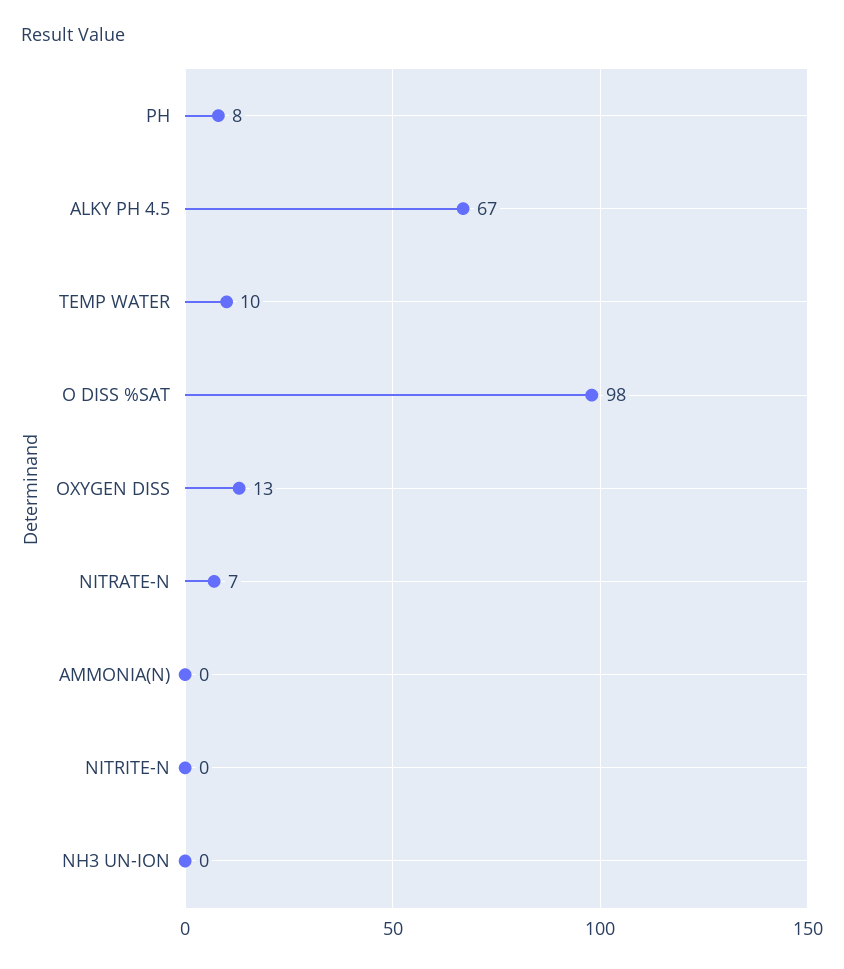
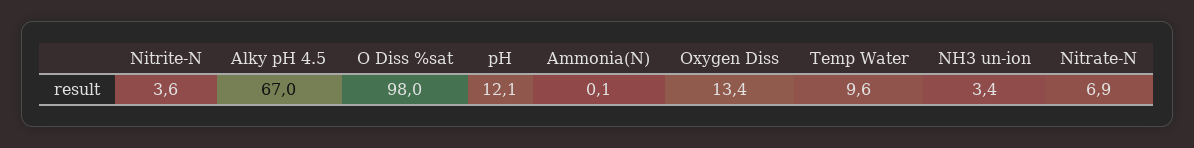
PH: 8 -> 12.1
NITRITE-N: 0 -> 3.6
NH3 UN-ION: 0 -> 3.4

